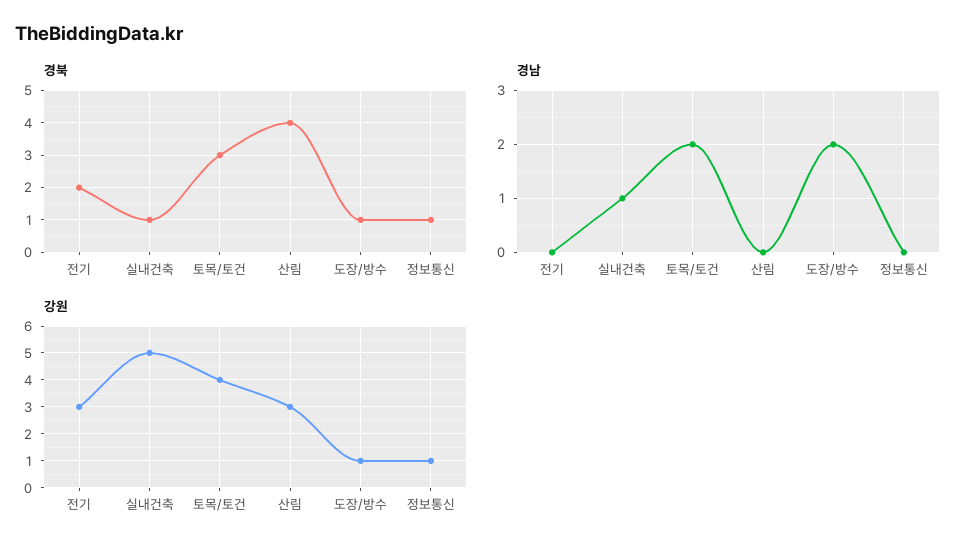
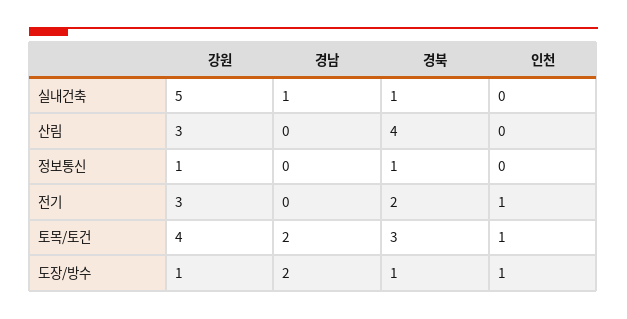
인천, 실내건축: none -> 0
인천, 산림: none -> 0
인천, 정보통신: none -> 0
인천, 전기: none -> 1
인천, 토목/토건: none -> 1
인천, 도장/방수: none -> 1

